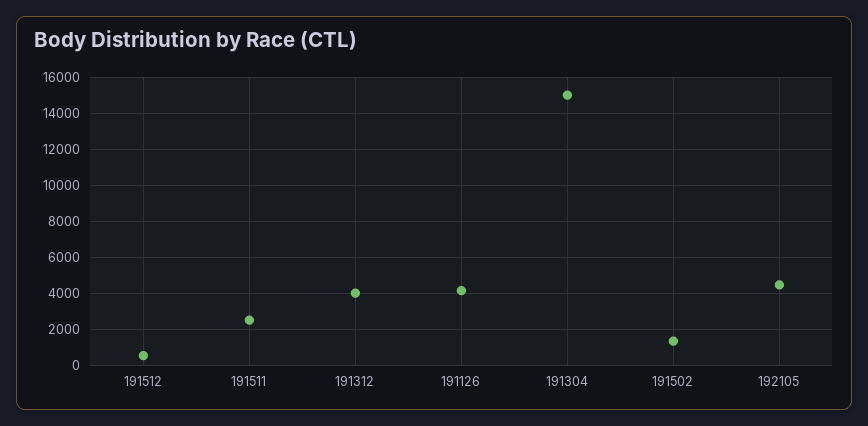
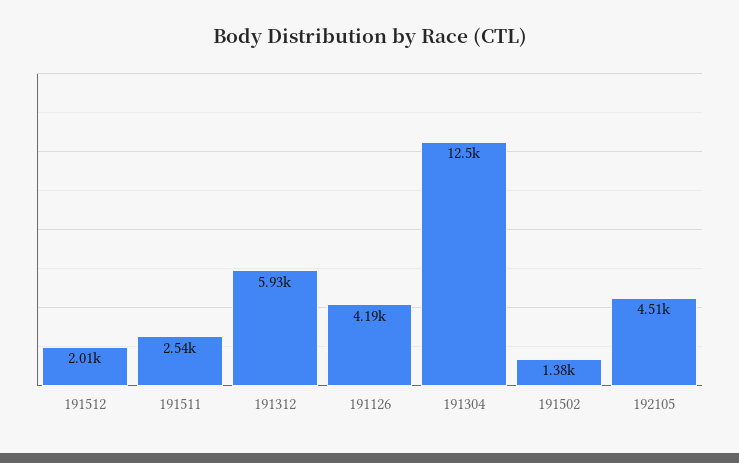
191512: 500 -> 2010
191312: 4000 -> 5930
191304: 15000 -> 12500

